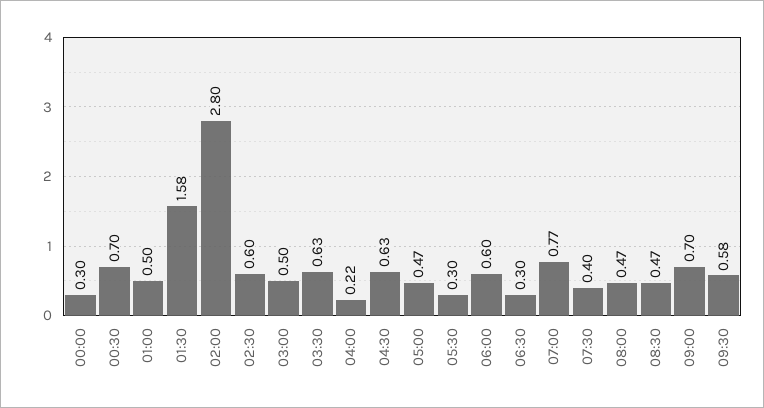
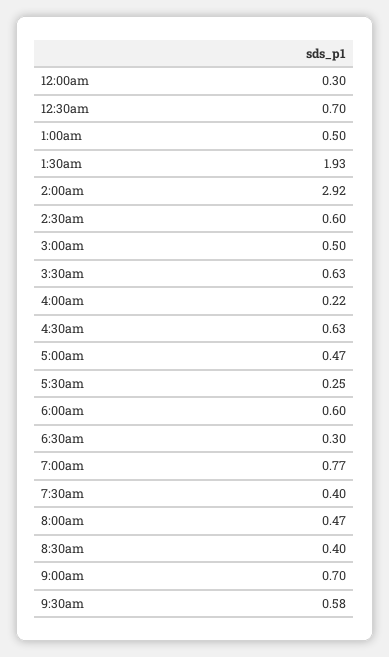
01:30: 1.58 -> 1.93
02:00: 2.8 -> 2.92
05:30: 0.3 -> 0.25
08:30: 0.47 -> 0.4

